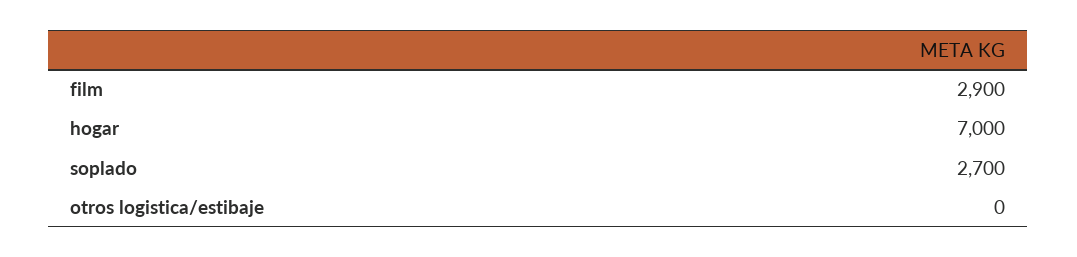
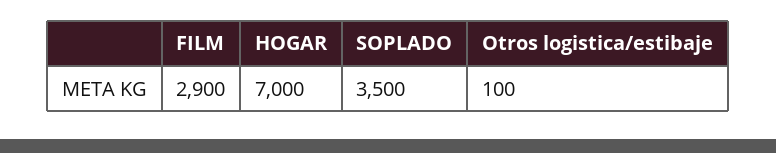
soplado: 2700 -> 3500
otros logistica/estibaje: 0 -> 100

